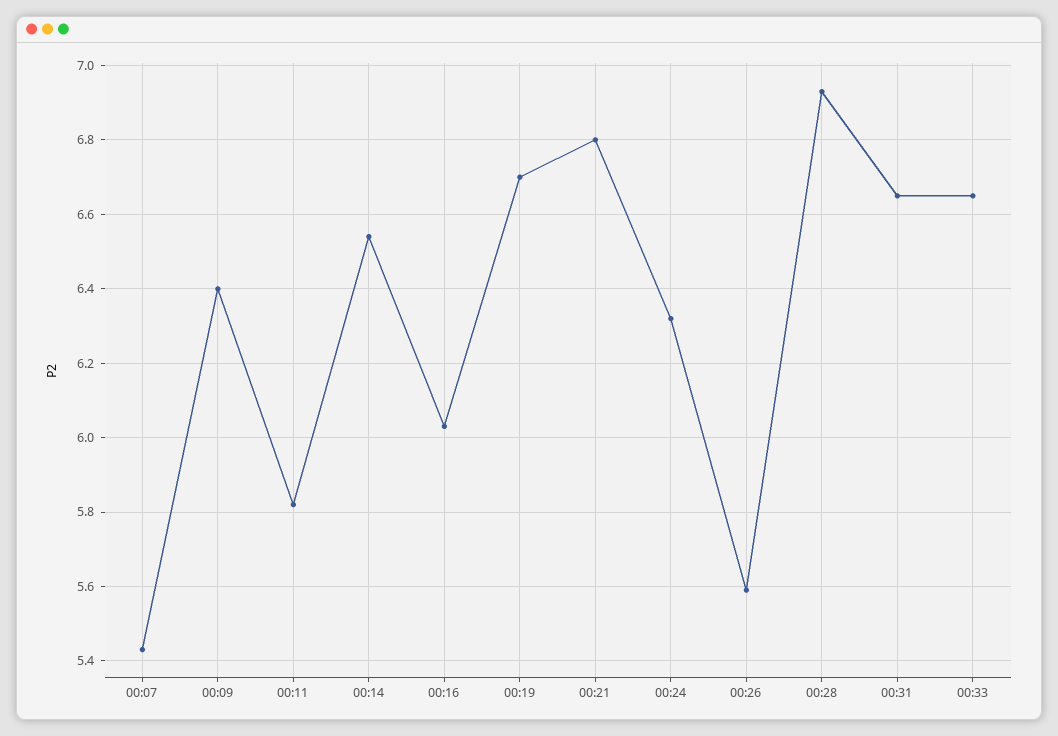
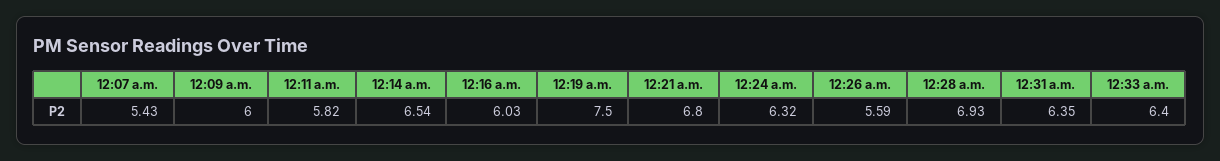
00:09: 6.4 -> 6
00:19: 6.7 -> 7.5
00:31: 6.65 -> 6.35
00:33: 6.65 -> 6.4

